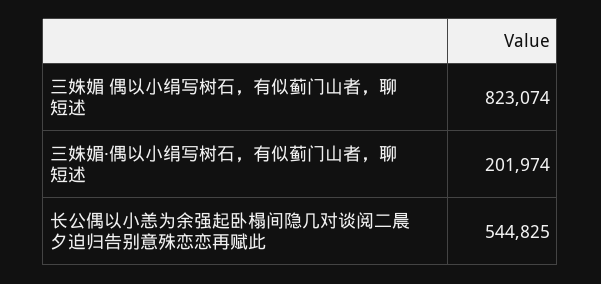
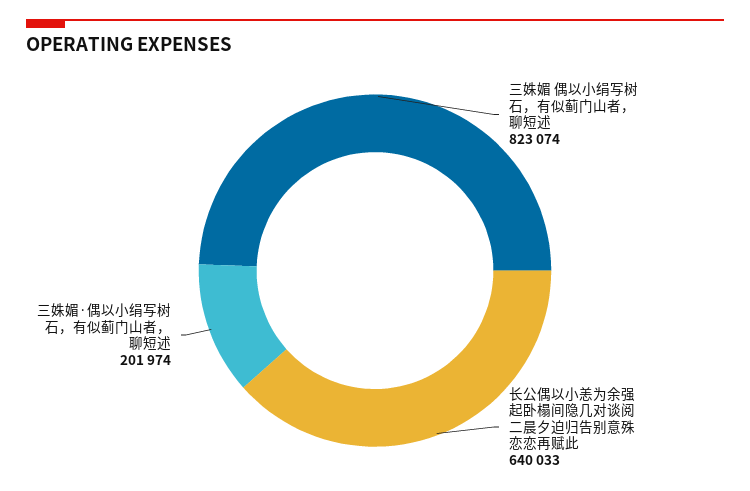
长公偶以小恙为余强起卧榻间隐几对谈阅二晨夕迫归告别意殊恋恋再赋此: 544825 -> 640033

